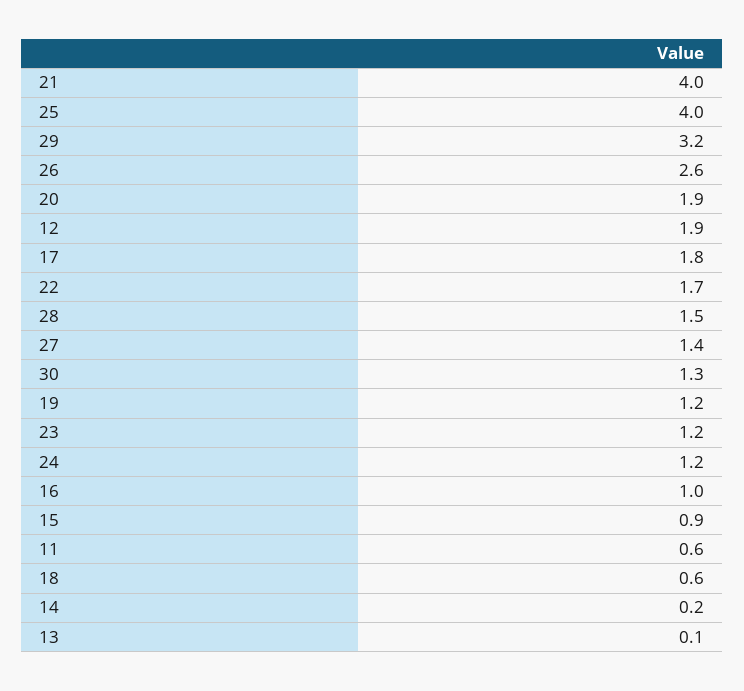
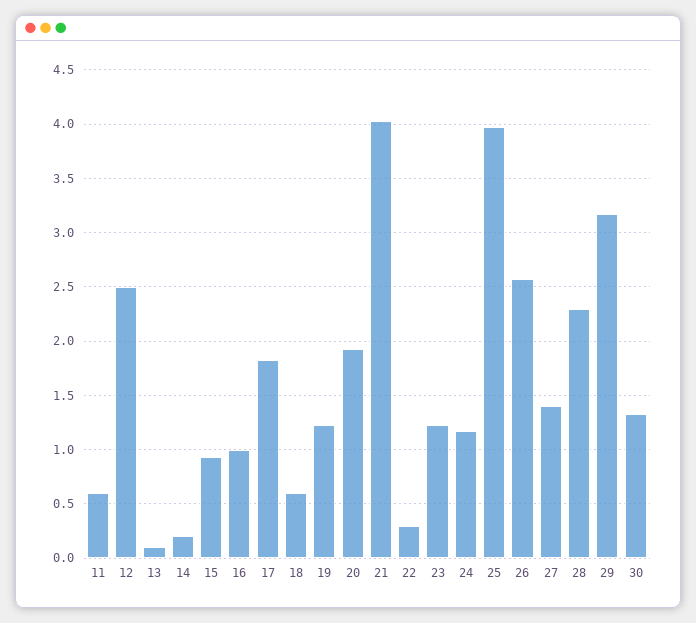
12: 1.9 -> 2.5
22: 1.7 -> 0.3
28: 1.5 -> 2.3

